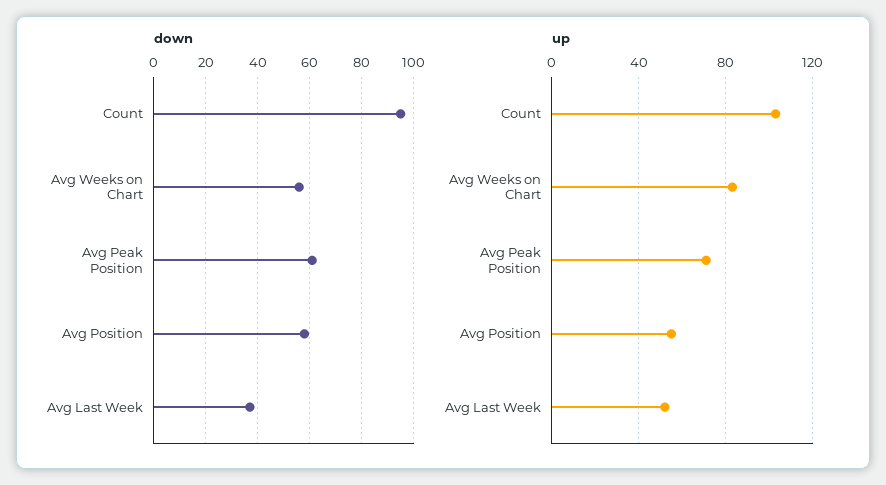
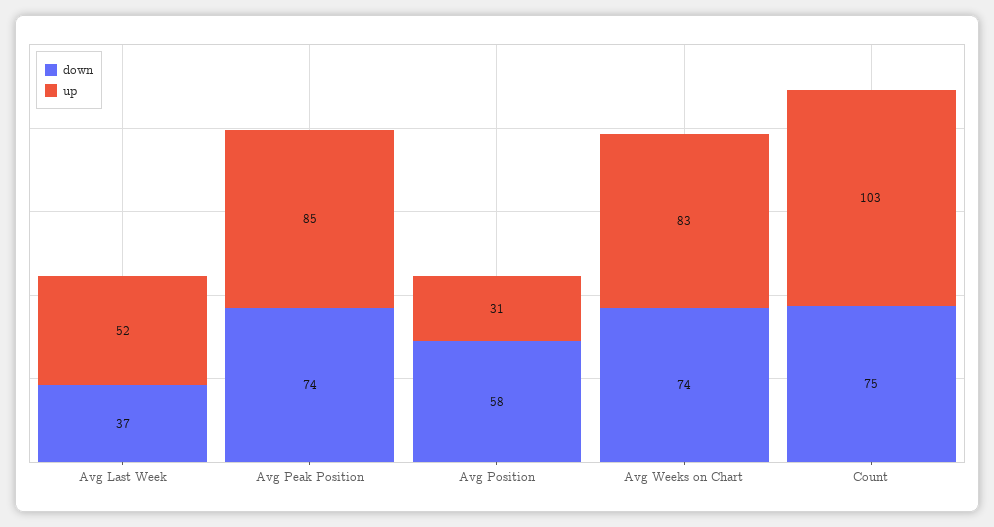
down, Count: 95 -> 75
down, Avg Weeks on Chart: 55 -> 74
down, Avg Peak Position: 60 -> 74
up, Avg Peak Position: 70 -> 85
up, Avg Position: 55 -> 31

